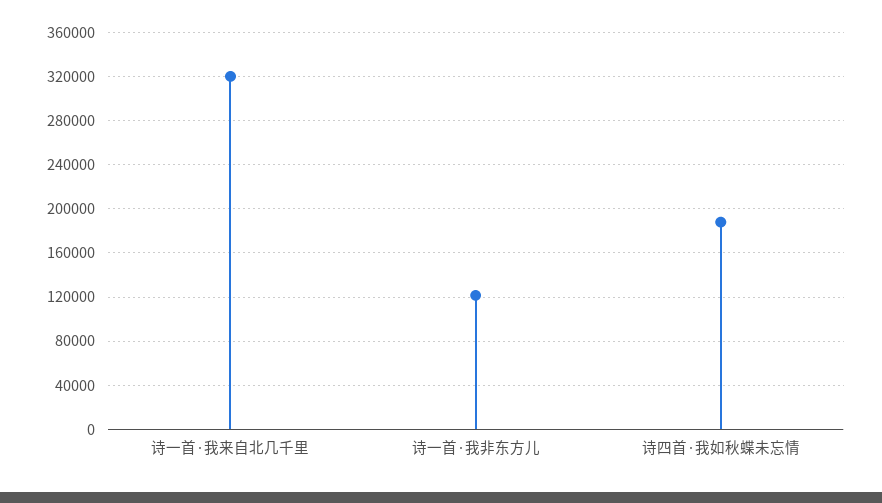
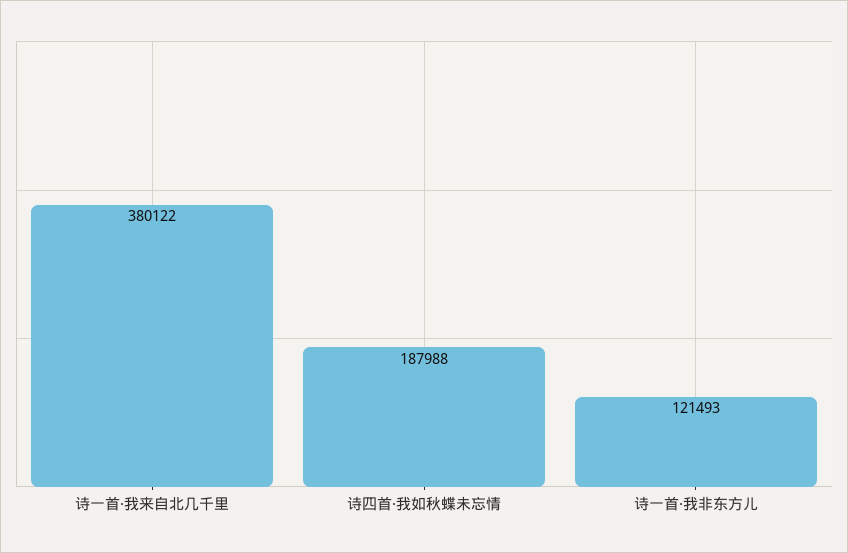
诗一首·我来自北几千里: 320000 -> 380122

